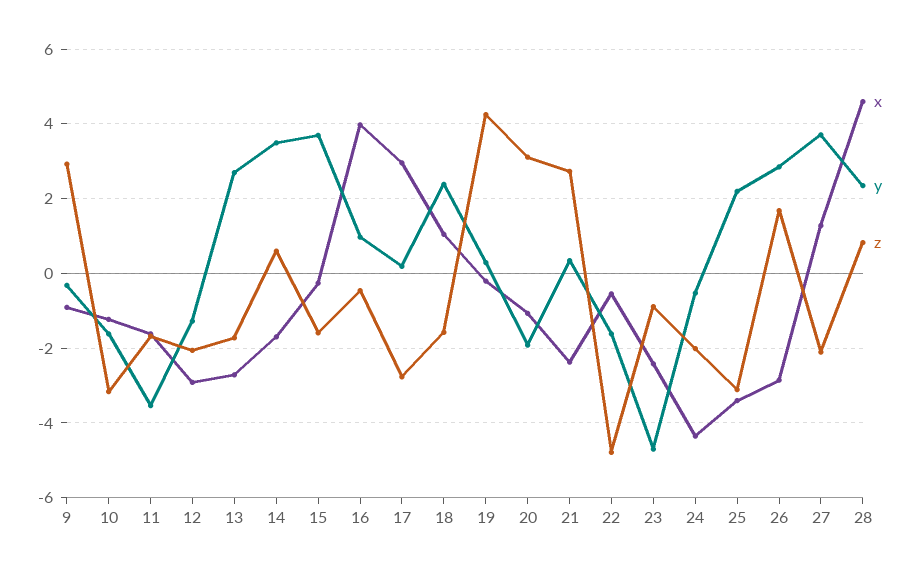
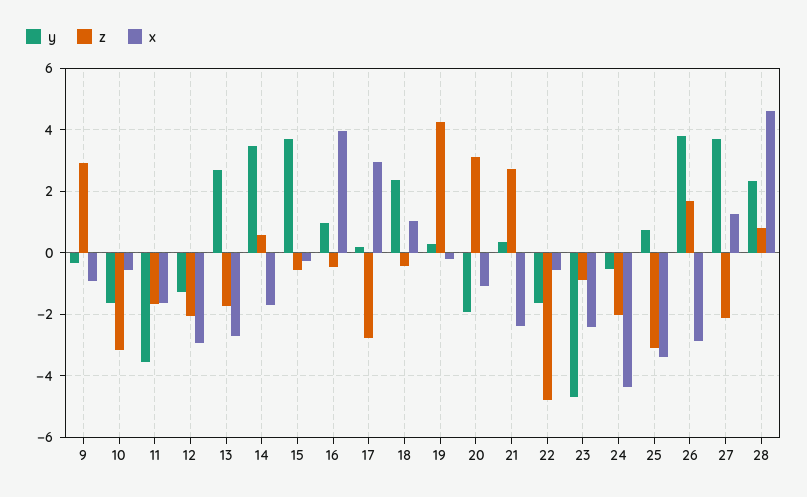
x, 10: -1.2 -> -0.6
z, 15: -1.6 -> -0.6
z, 18: -1.6 -> -0.4
y, 25: 2.2 -> 0.8
y, 26: 2.8 -> 3.8

